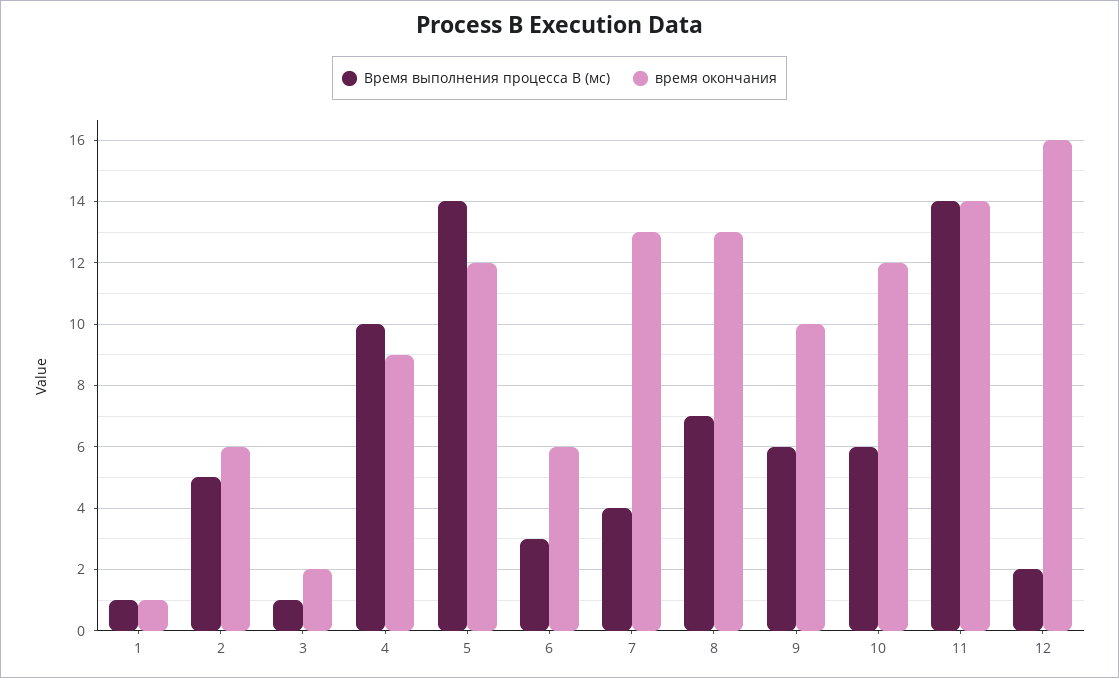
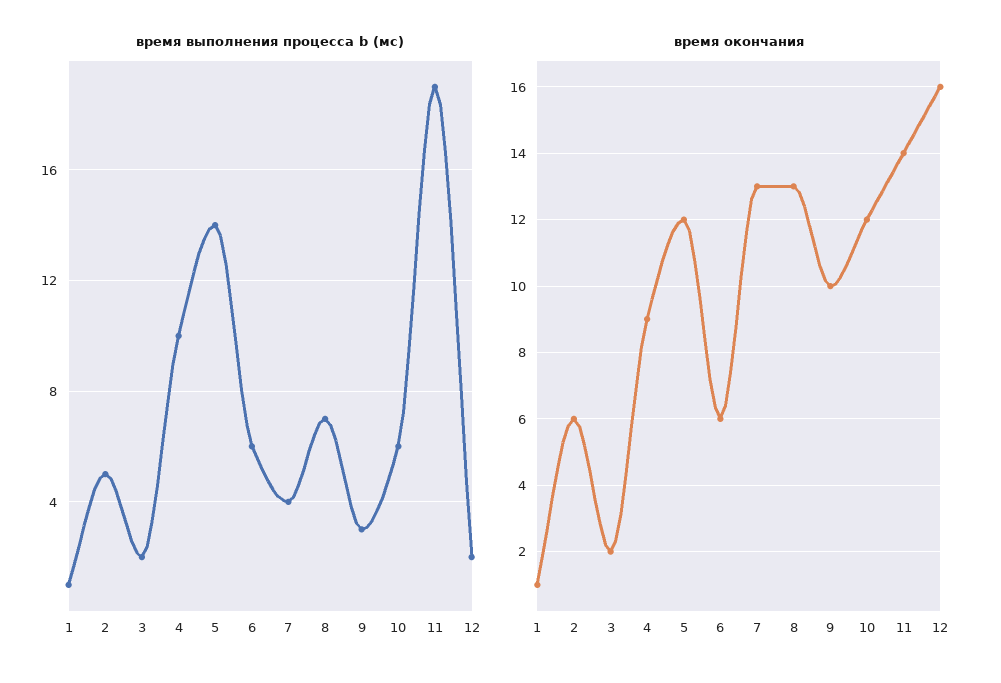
Время выполнения процесса B (мс), 3: 1 -> 2
Время выполнения процесса B (мс), 6: 3 -> 6
Время выполнения процесса B (мс), 9: 6 -> 3
Время выполнения процесса B (мс), 11: 14 -> 19

